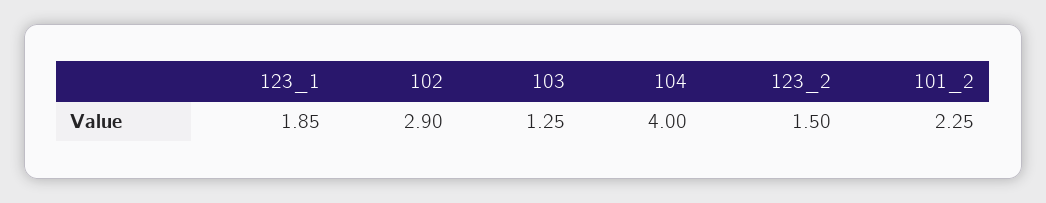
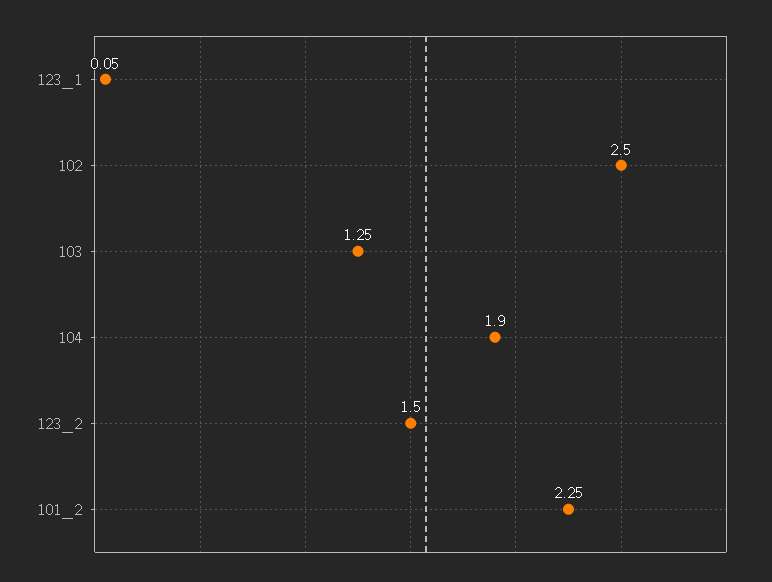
123_1: 1.85 -> 0.05
102: 2.9 -> 2.5
104: 4 -> 1.9

